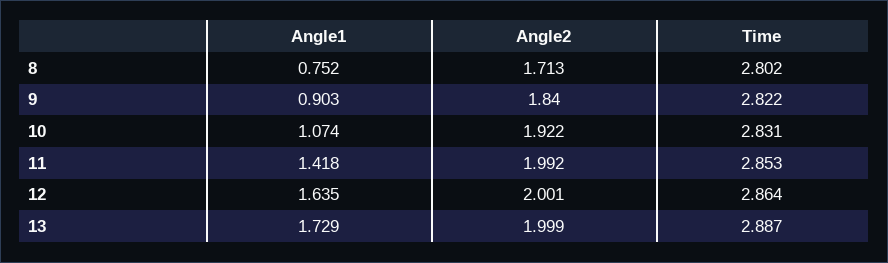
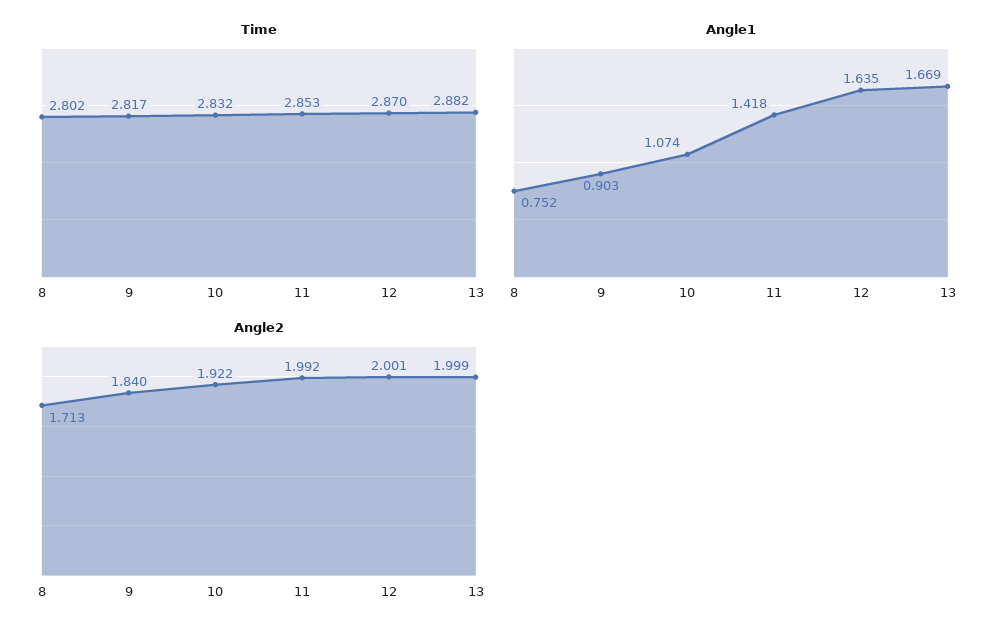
Time, 9: 2.822 -> 2.817
Time, 10: 2.831 -> 2.832
Time, 12: 2.864 -> 2.87
Angle1, 13: 1.729 -> 1.669
Time, 13: 2.887 -> 2.882

